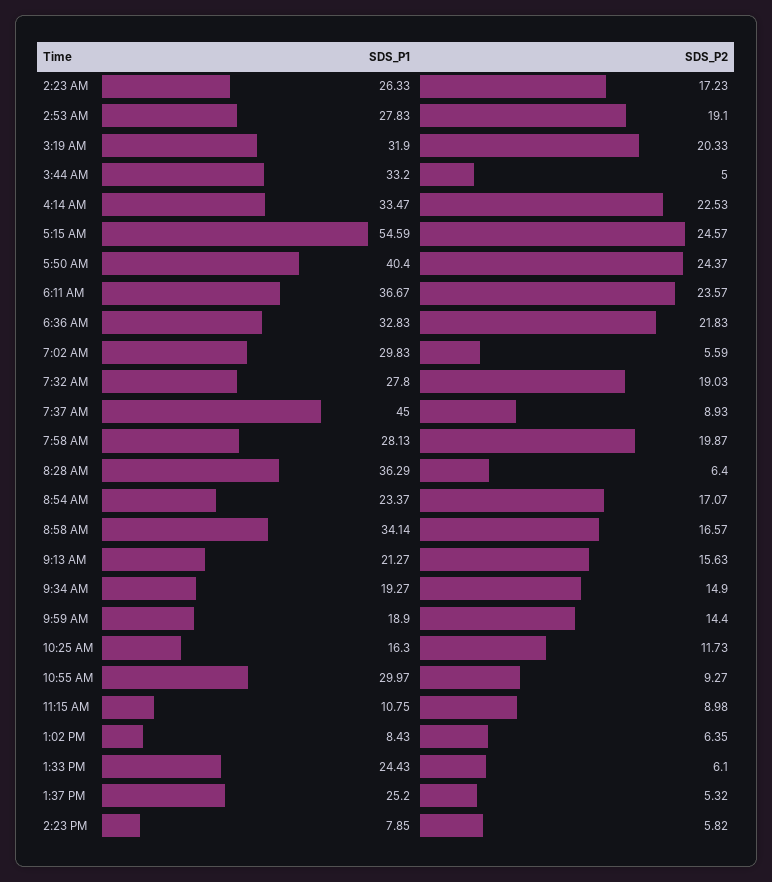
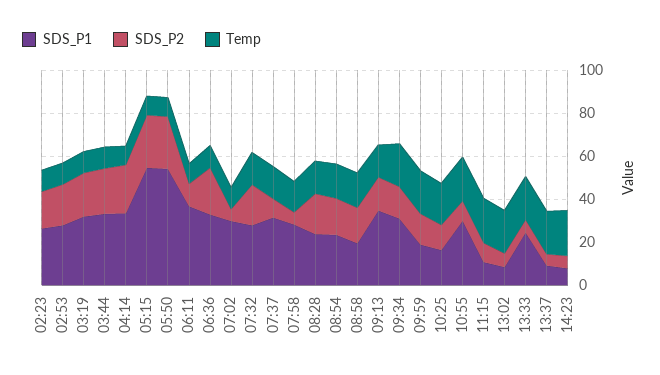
SDS_P2, 3:44 AM: 5 -> 20
SDS_P1, 5:50 AM: 40.4 -> 55
SDS_P2, 6:11 AM: 23.57 -> 10
SDS_P1, 7:37 AM: 45 -> 30
SDS_P2, 7:58 AM: 19.87 -> 5
SDS_P1, 8:28 AM: 36.29 -> 25
SDS_P2, 8:28 AM: 6.4 -> 20
SDS_P1, 8:58 AM: 34.14 -> 20
SDS_P1, 9:13 AM: 21.27 -> 35
SDS_P1, 9:34 AM: 19.27 -> 30
SDS_P1, 1:37 PM: 25.2 -> 10
Temp, 2:23 AM: none -> 10
Temp, 2:53 AM: none -> 10
Temp, 3:19 AM: none -> 10
Temp, 3:44 AM: none -> 10
Temp, 4:14 AM: none -> 10
Temp, 5:15 AM: none -> 10
Temp, 5:50 AM: none -> 10
Temp, 6:11 AM: none -> 10
Temp, 6:36 AM: none -> 10
Temp, 7:02 AM: none -> 10
Temp, 7:32 AM: none -> 15
Temp, 7:37 AM: none -> 15
Temp, 7:58 AM: none -> 15
Temp, 8:28 AM: none -> 15
Temp, 8:54 AM: none -> 15
Temp, 8:58 AM: none -> 15
Temp, 9:13 AM: none -> 15
Temp, 9:34 AM: none -> 20
Temp, 9:59 AM: none -> 20
Temp, 10:25 AM: none -> 20
Temp, 10:55 AM: none -> 20
Temp, 11:15 AM: none -> 20
Temp, 1:02 PM: none -> 20
Temp, 1:33 PM: none -> 20
Temp, 1:37 PM: none -> 20
Temp, 2:23 PM: none -> 20

